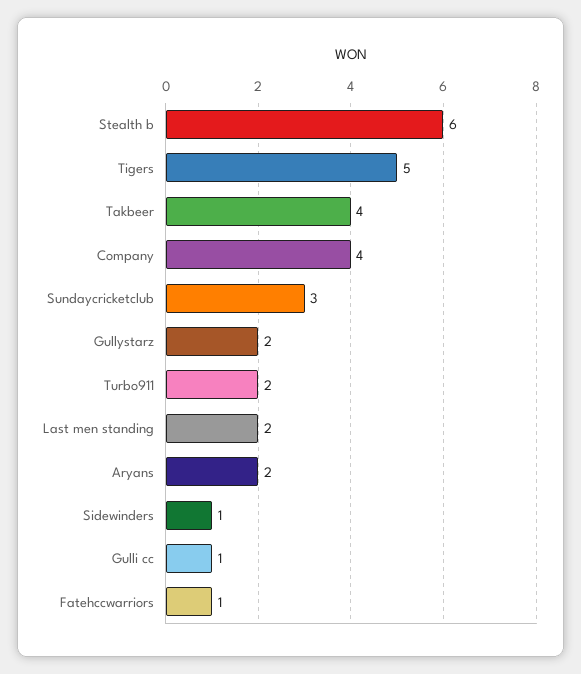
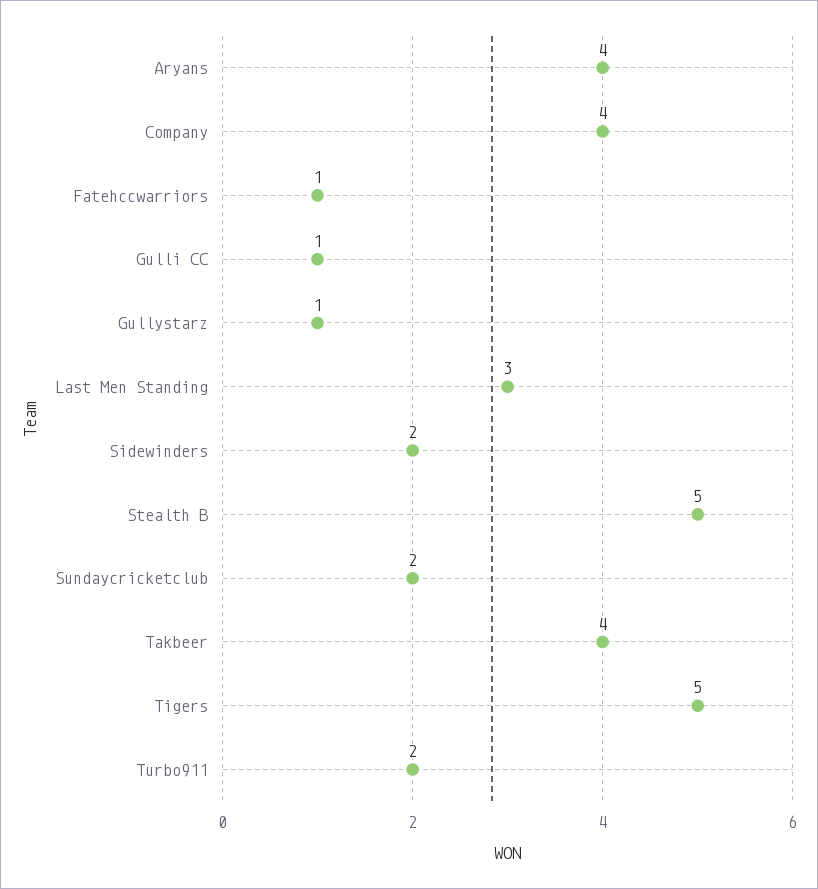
Stealth b: 6 -> 5
Sundaycricketclub: 3 -> 2
Gullystarz: 2 -> 1
Last men standing: 2 -> 3
Aryans: 2 -> 4
Sidewinders: 1 -> 2

